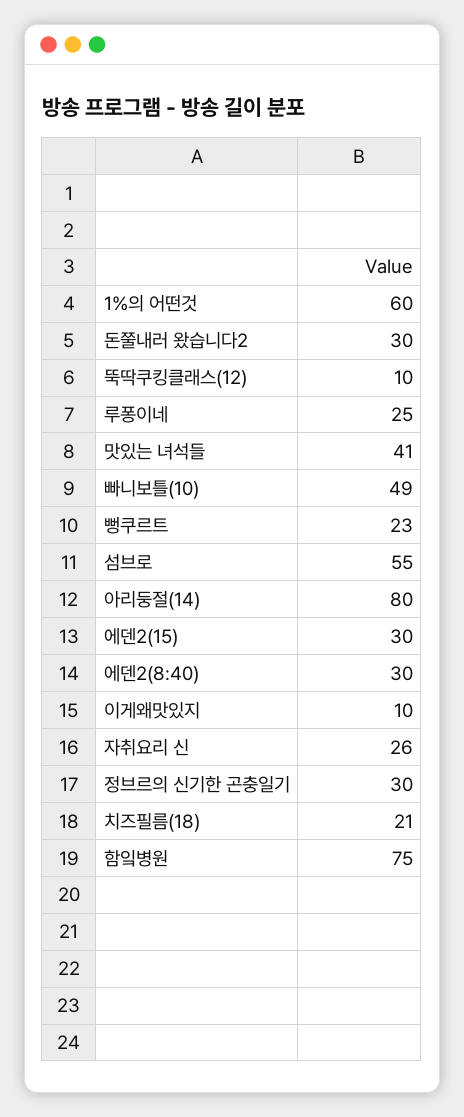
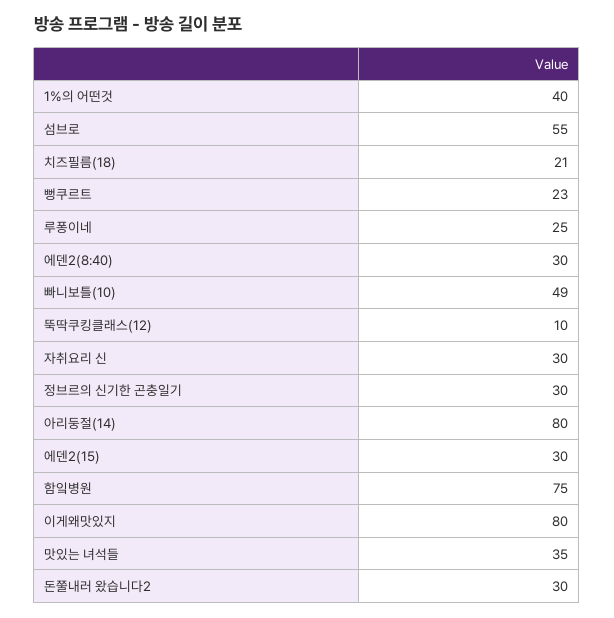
1%의 어떤것: 60 -> 40
맛있는 녀석들: 41 -> 35
이게왜맛있지: 10 -> 80
자취요리 신: 26 -> 30

